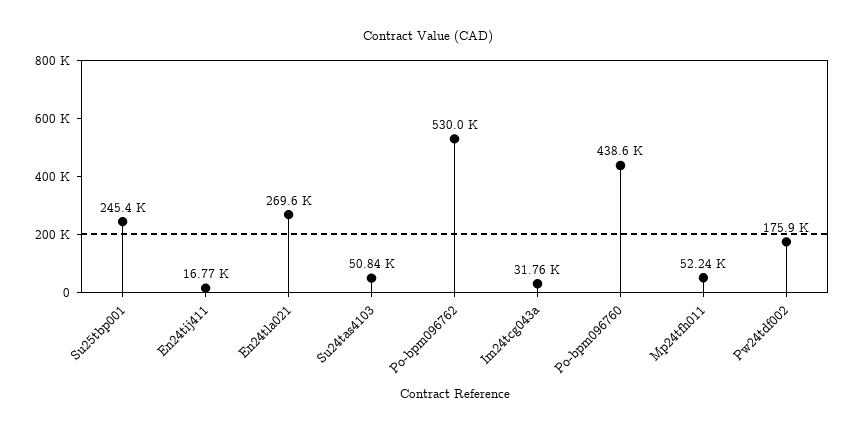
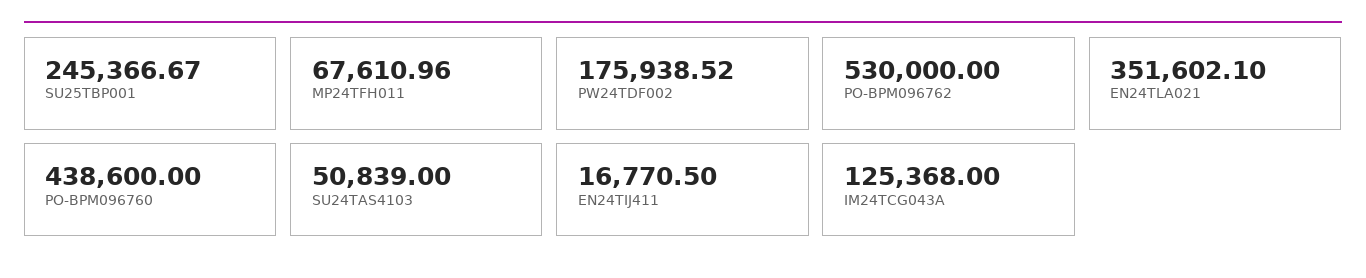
En24tla021: 269600 -> 351602.1
Im24tcg043a: 31760 -> 125368
Mp24tfh011: 52240 -> 67610.96

